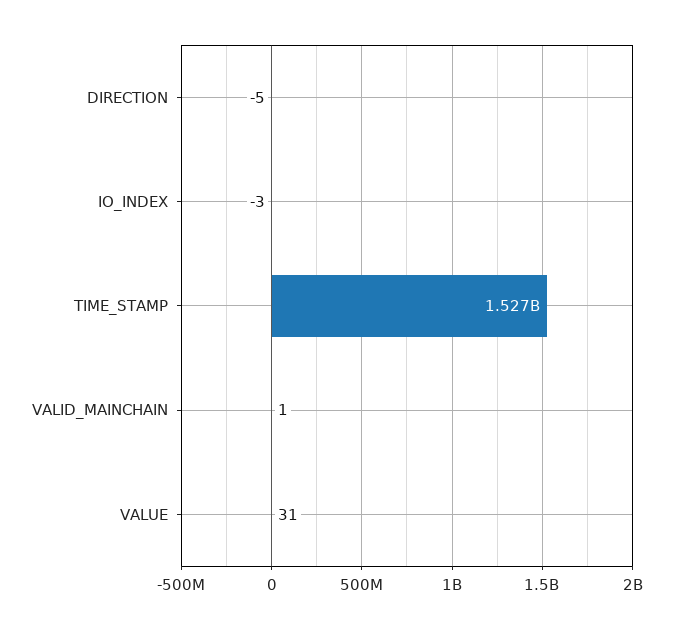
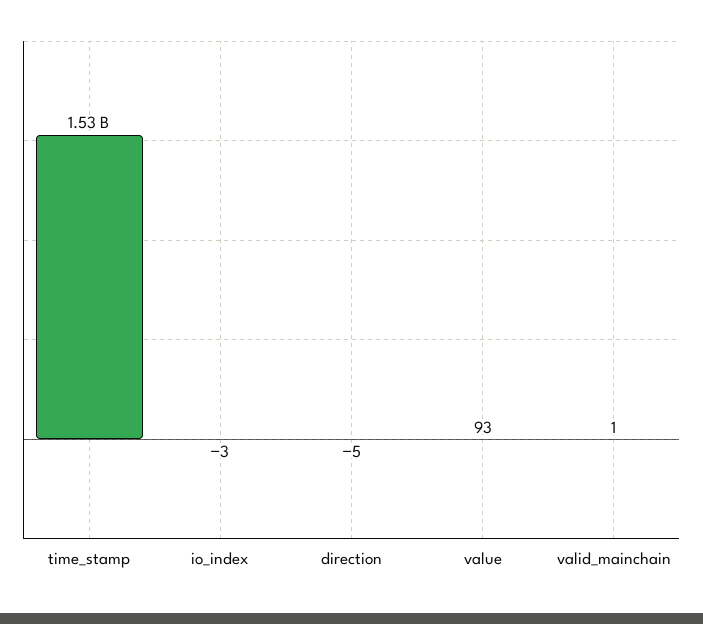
VALUE: 31 -> 93

